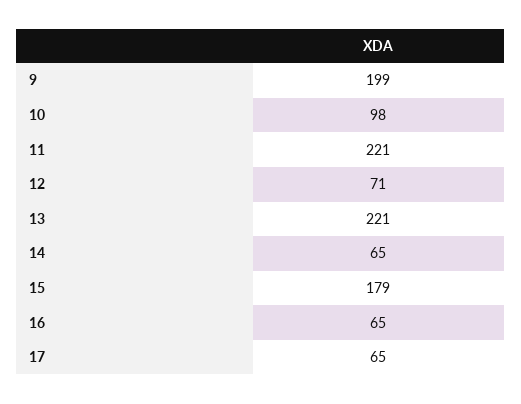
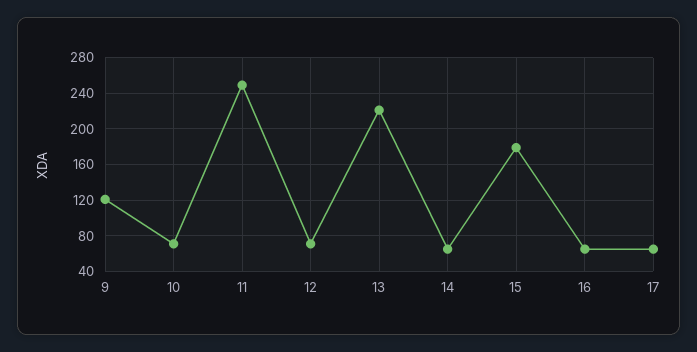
9: 199 -> 120
10: 98 -> 70
11: 221 -> 250

